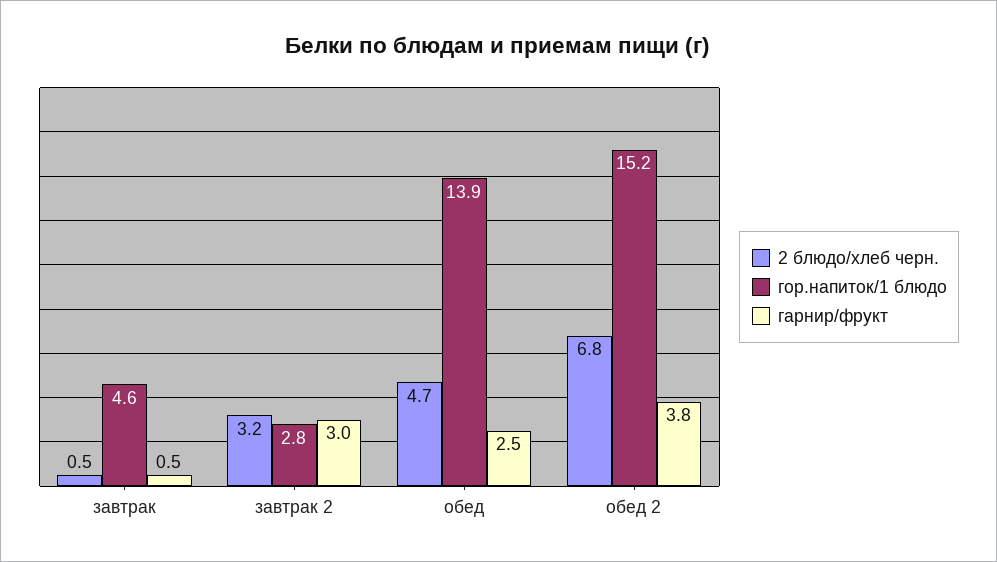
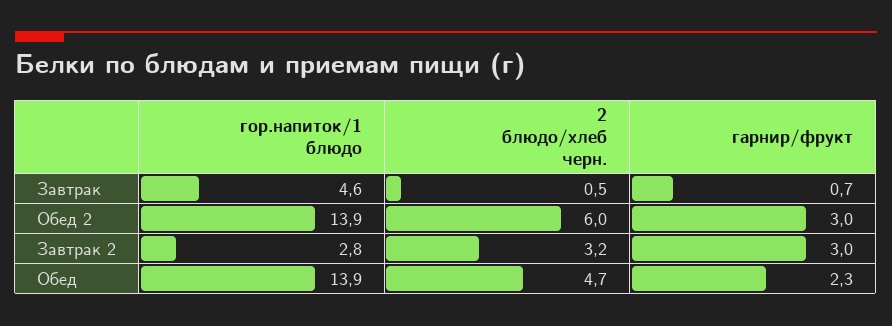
гарнир/фрукт, завтрак: 0.5 -> 0.7
гарнир/фрукт, обед: 2.5 -> 2.3
2 блюдо/хлеб черн., обед 2: 6.8 -> 6
гор.напиток/1 блюдо, обед 2: 15.2 -> 13.9
гарнир/фрукт, обед 2: 3.8 -> 3

